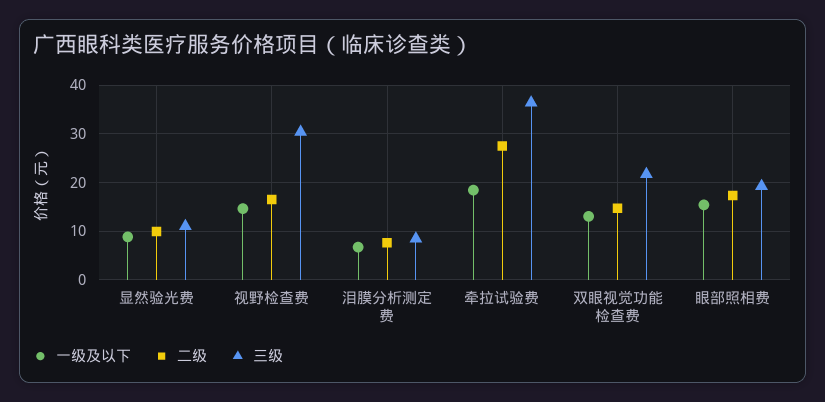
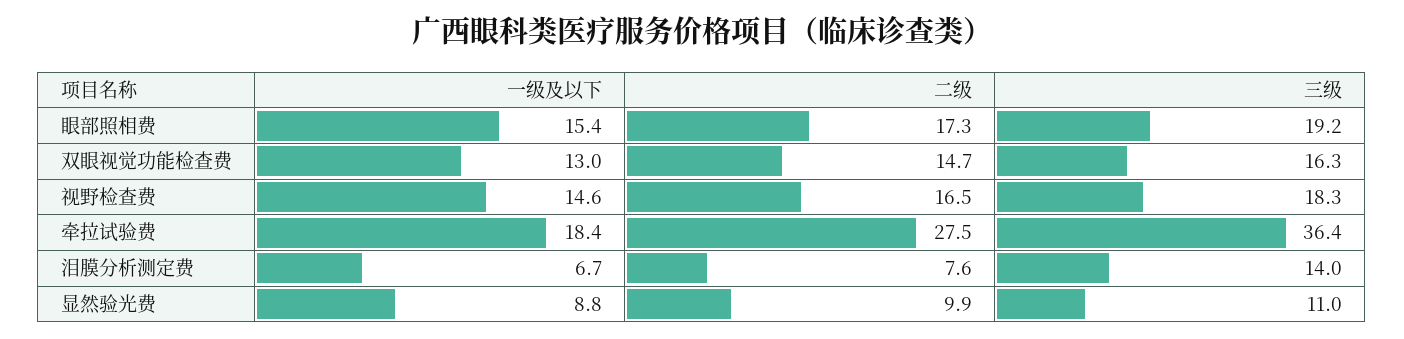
三级, 视野检查费: 30 -> 18.3
三级, 泪膜分析测定费: 8 -> 14
三级, 双眼视觉功能检查费: 22 -> 16.3

